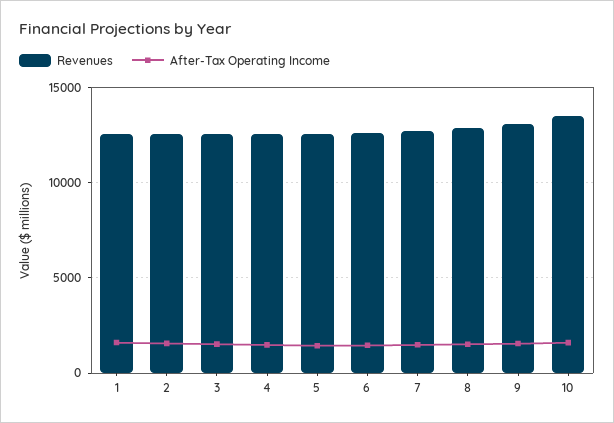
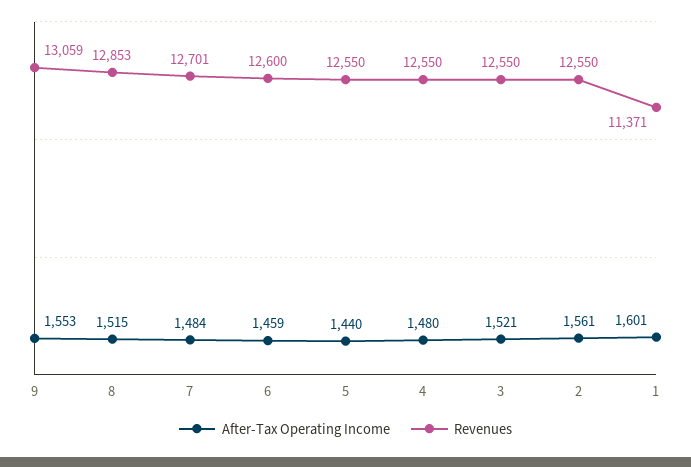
Revenues, 1: 12500 -> 11371
Revenues, 10: 13500 -> none
After-Tax Operating Income, 10: 1500 -> none

